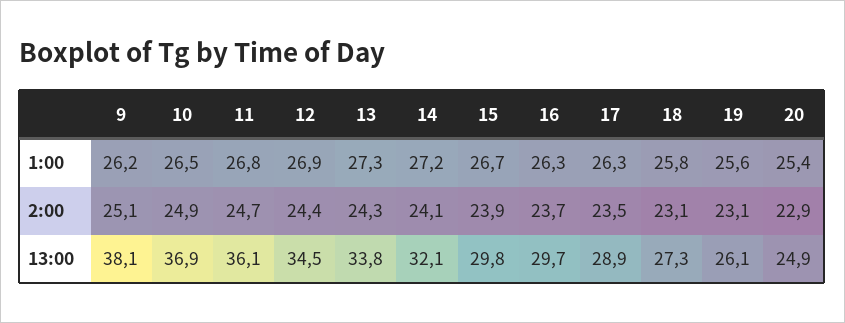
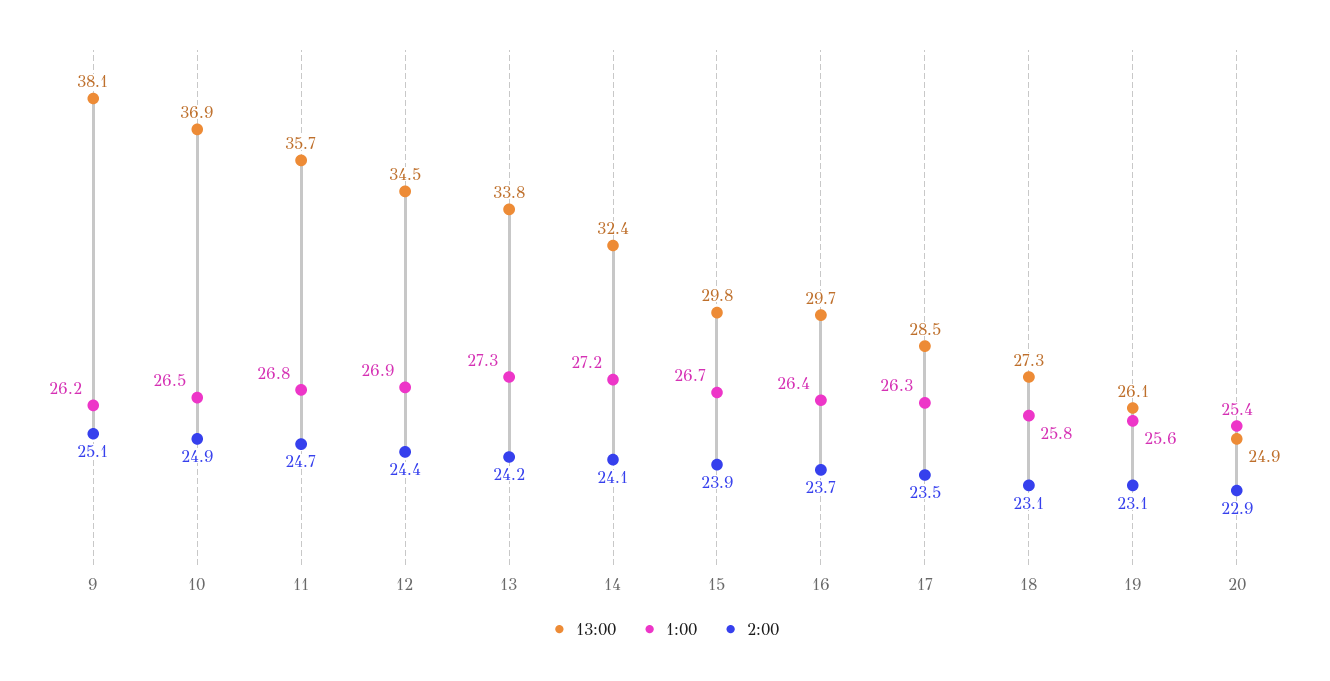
1:00, 16: 26.3 -> 26.4
2:00, 13: 24.3 -> 24.2
13:00, 11: 36.1 -> 35.7
13:00, 14: 32.1 -> 32.4
13:00, 17: 28.9 -> 28.5

